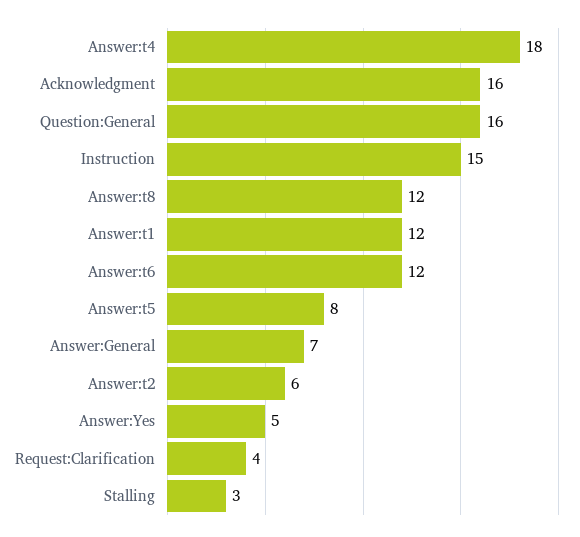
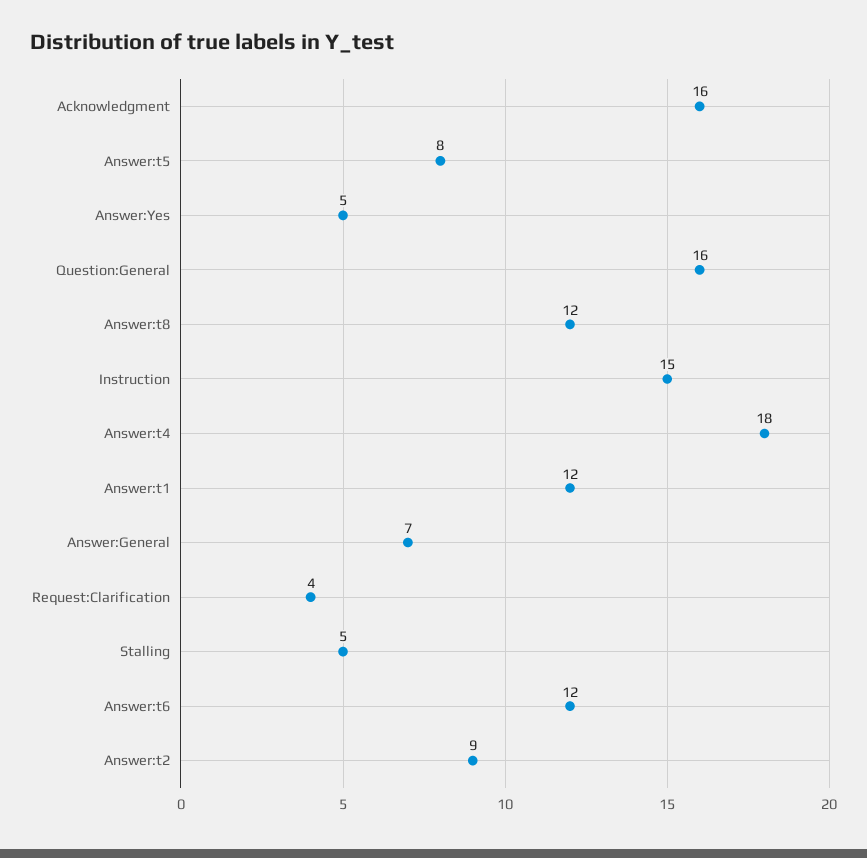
Answer:t2: 6 -> 9
Stalling: 3 -> 5

